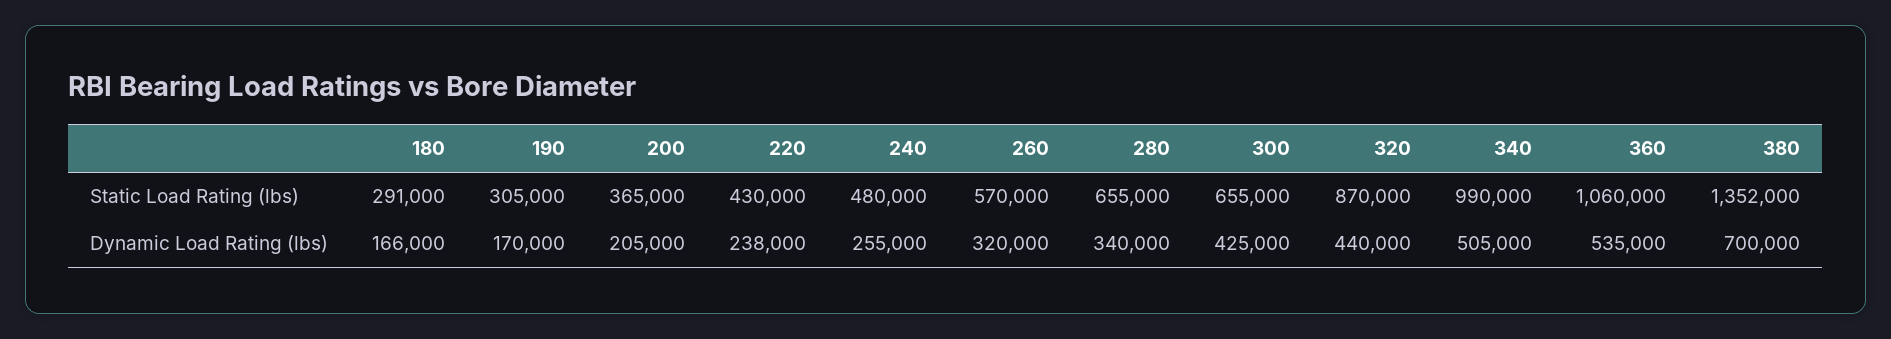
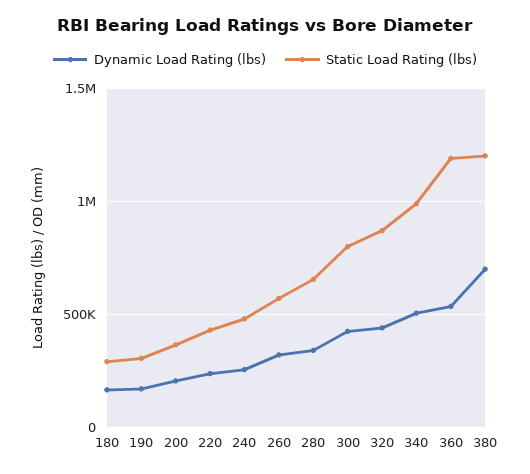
Static Load Rating (lbs), 300: 655000 -> 800000
Static Load Rating (lbs), 360: 1060000 -> 1200000
Static Load Rating (lbs), 380: 1352000 -> 1200000

